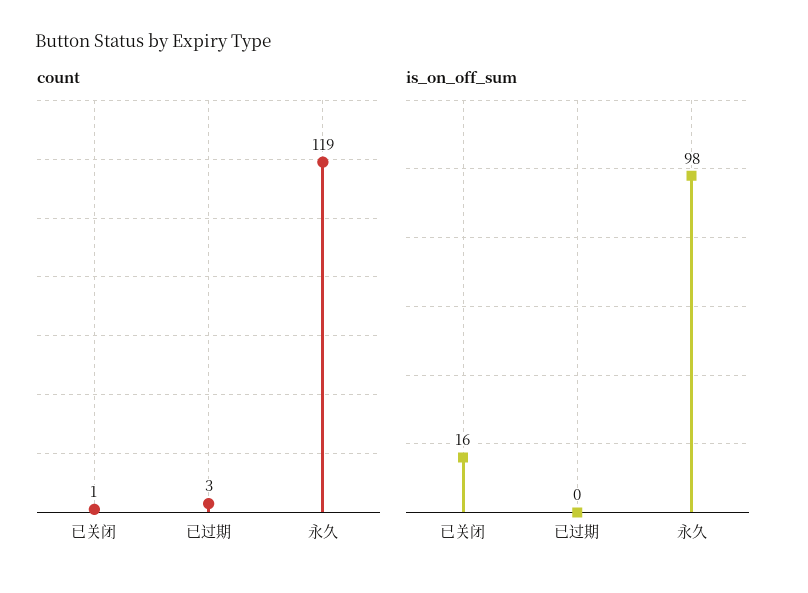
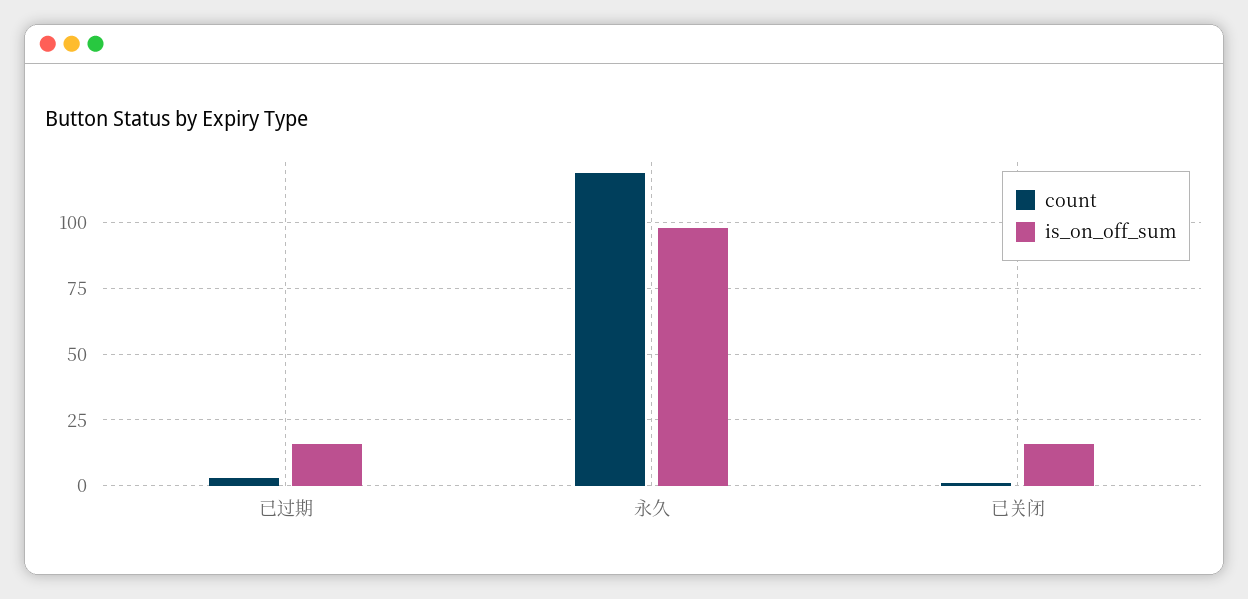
is_on_off_sum, 已过期: 0 -> 15

